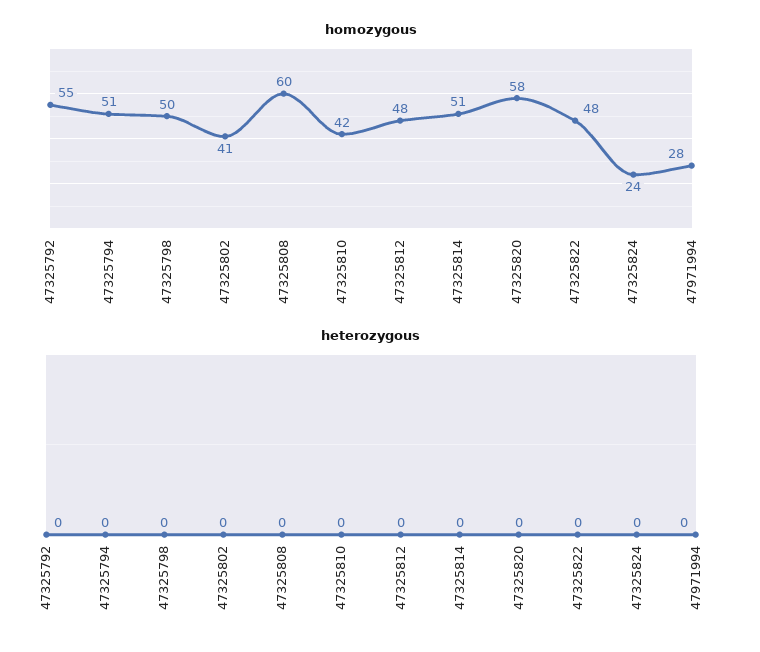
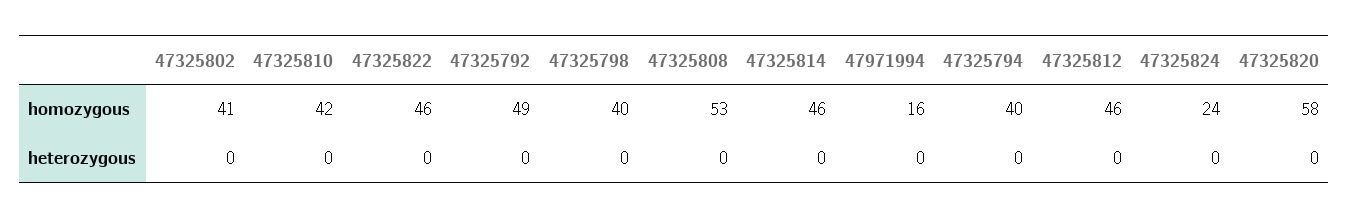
homozygous, 47325792: 55 -> 49
homozygous, 47325794: 51 -> 40
homozygous, 47325798: 50 -> 40
homozygous, 47325808: 60 -> 53
homozygous, 47325812: 48 -> 46
homozygous, 47325814: 51 -> 46
homozygous, 47325822: 48 -> 46
homozygous, 47971994: 28 -> 16

